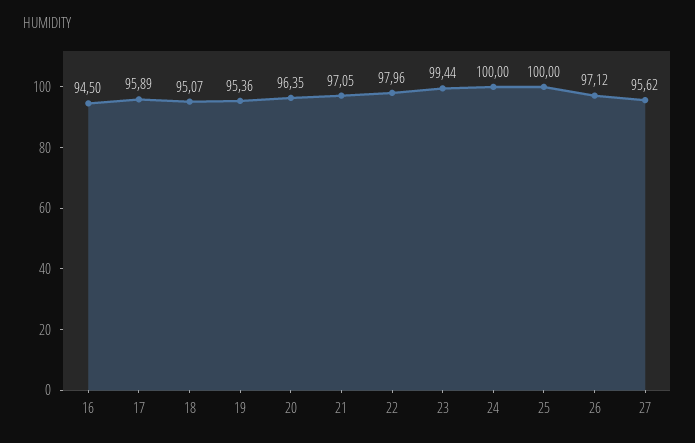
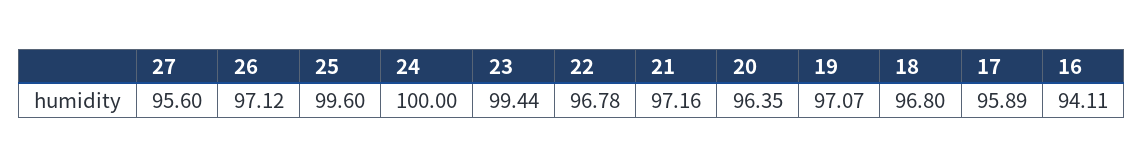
16: 94.5 -> 94.11
18: 95.07 -> 96.8
19: 95.36 -> 97.07
21: 97.05 -> 97.16
22: 97.96 -> 96.78
25: 100 -> 99.6
27: 95.62 -> 95.6

